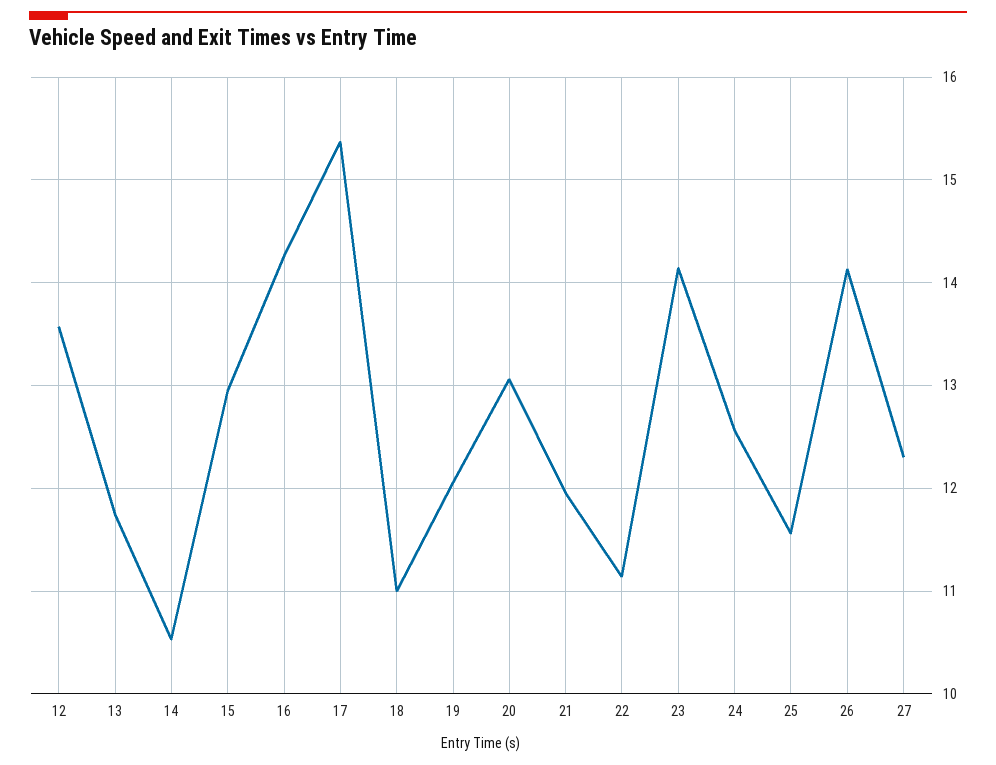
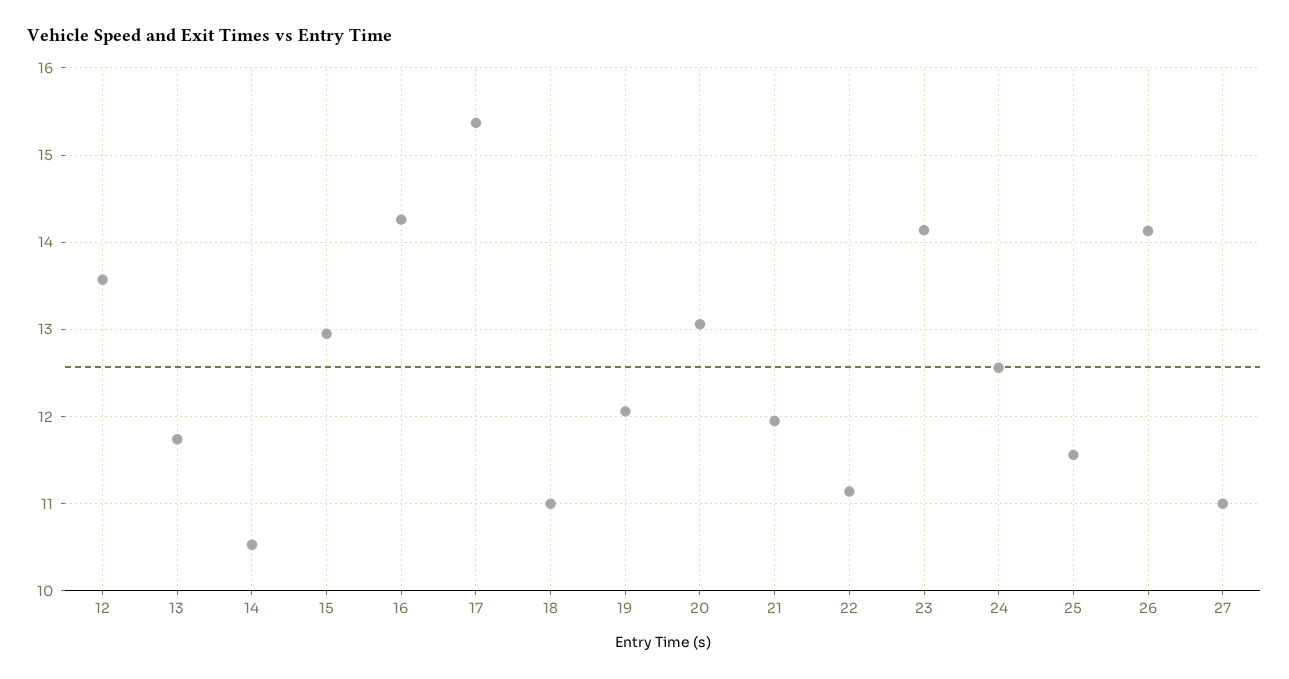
27: 12.3 -> 11

